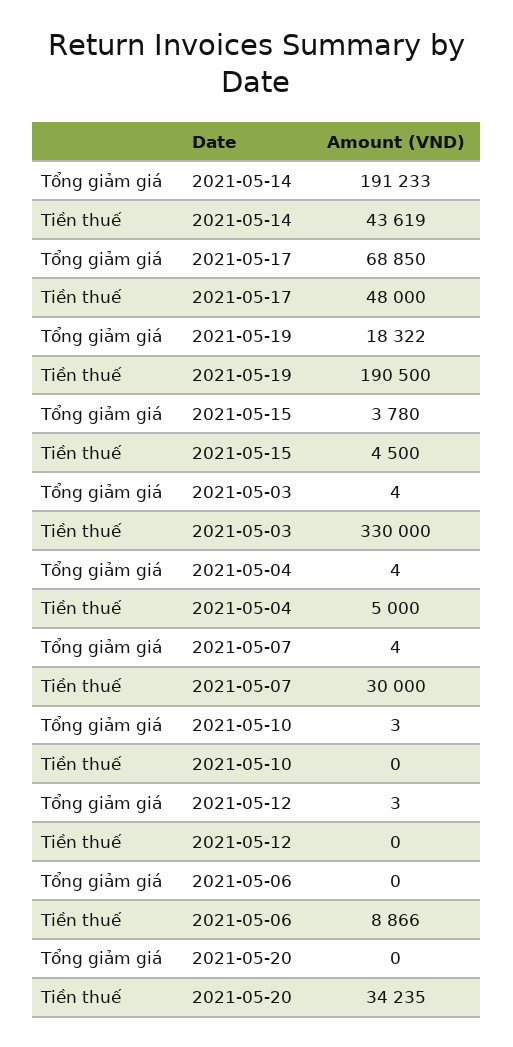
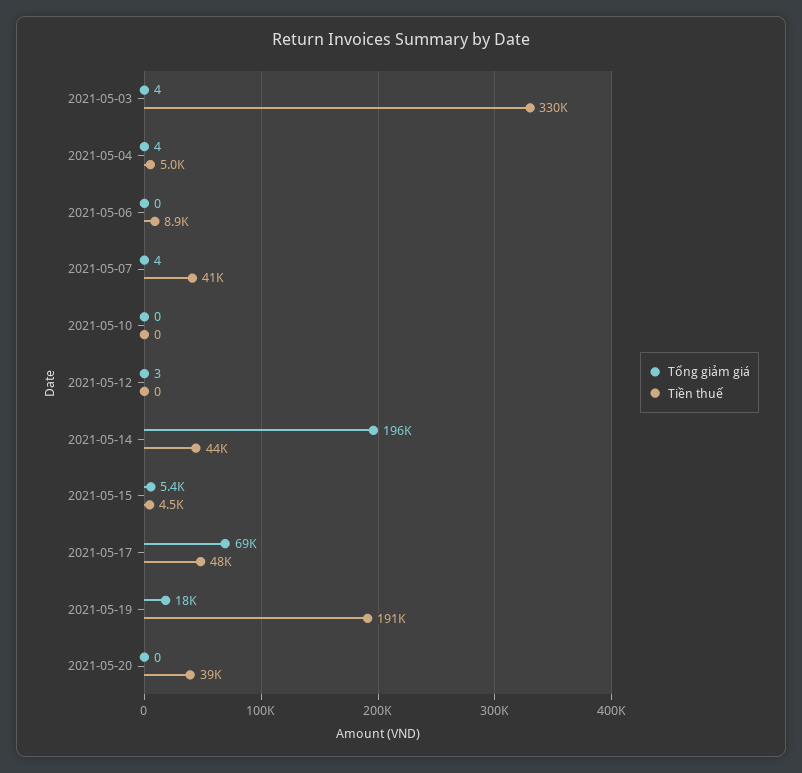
Tổng giảm giá, 2021-05-14: 191233 -> 196000
Tổng giảm giá, 2021-05-15: 3780 -> 5400
Tiền thuế, 2021-05-07: 30000 -> 41000
Tổng giảm giá, 2021-05-10: 3 -> 0
Tiền thuế, 2021-05-20: 34235 -> 39000

